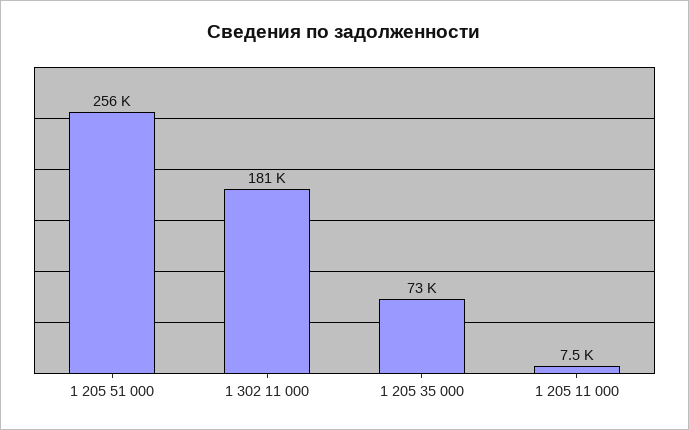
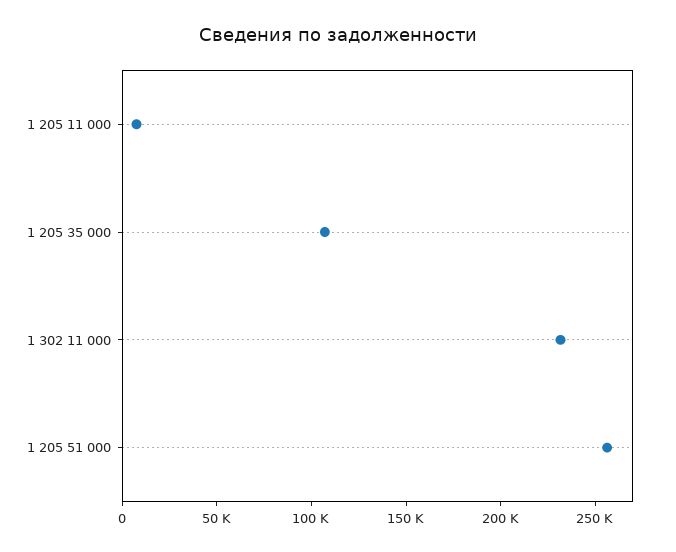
1 302 11 000: 181000 -> 230000
1 205 35 000: 73000 -> 110000

